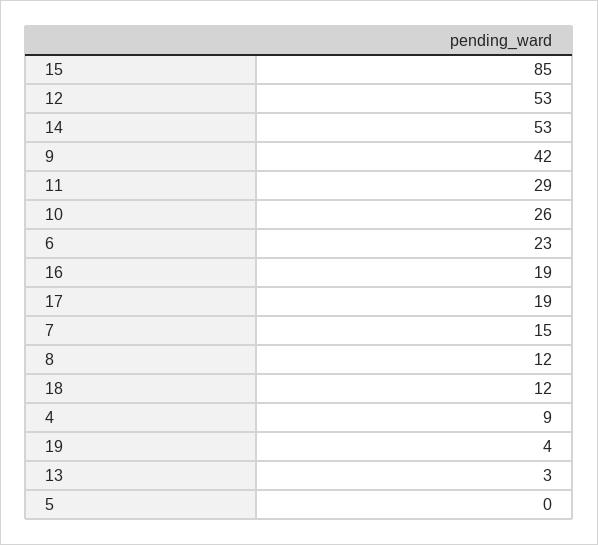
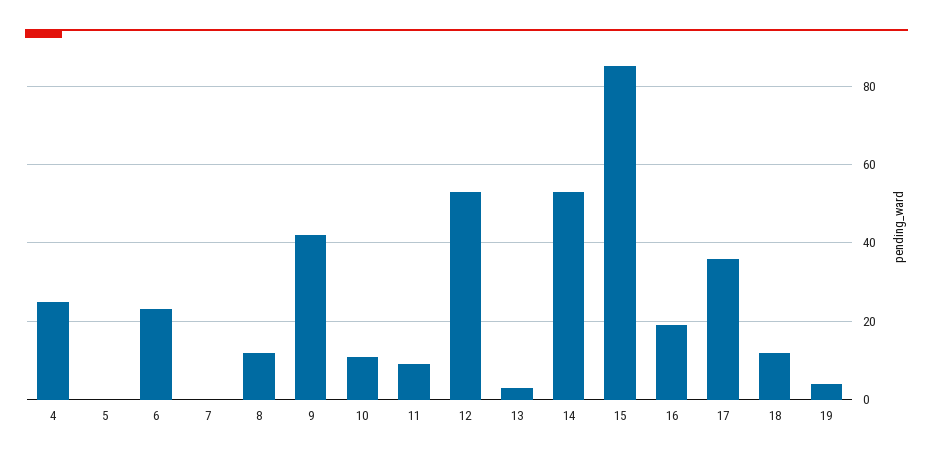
11: 29 -> 10
10: 26 -> 10
17: 19 -> 35
7: 15 -> 0
4: 9 -> 25

